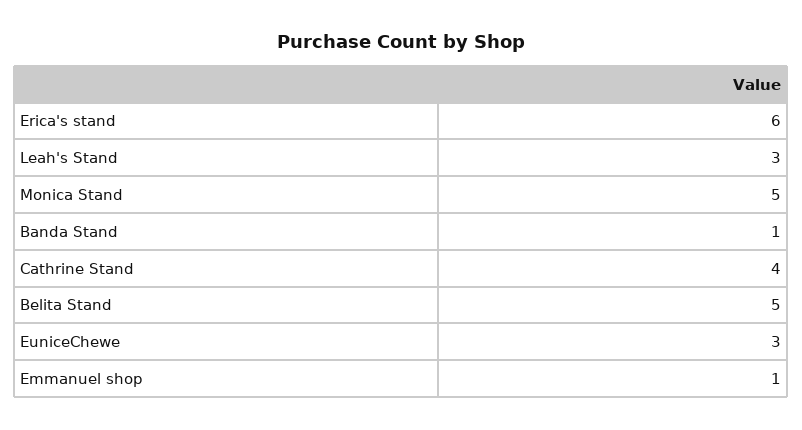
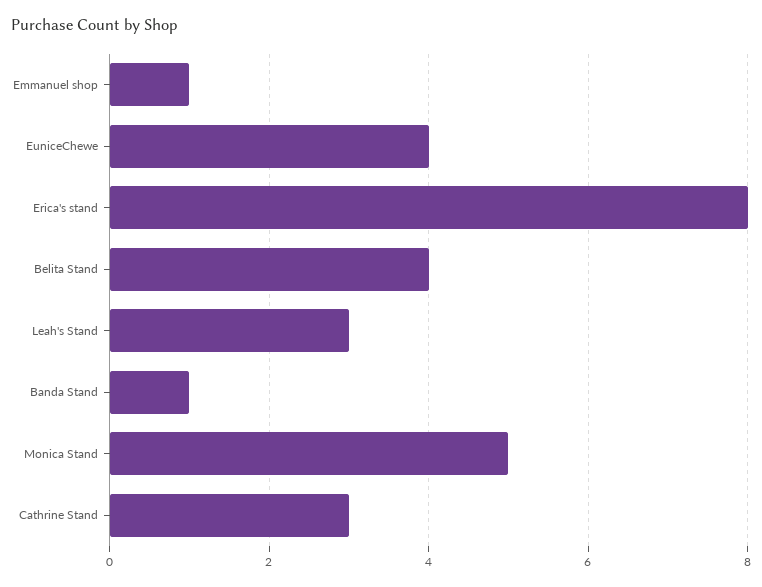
Erica's stand: 6 -> 8
Cathrine Stand: 4 -> 3
Belita Stand: 5 -> 4
EuniceChewe: 3 -> 4

